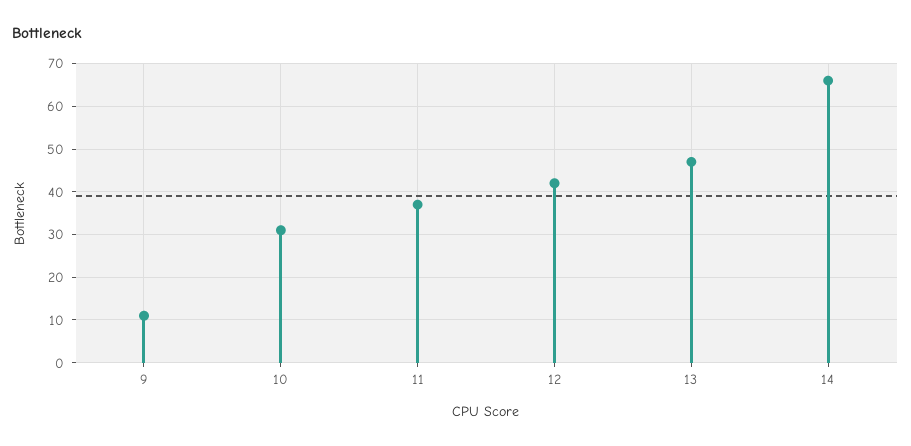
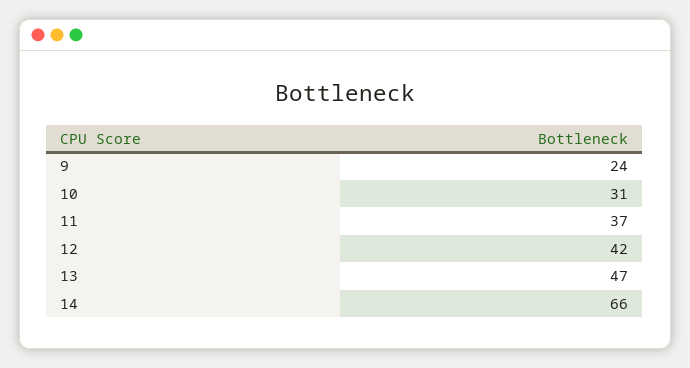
9: 10 -> 24

